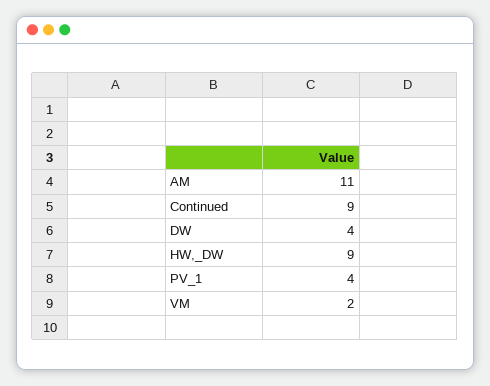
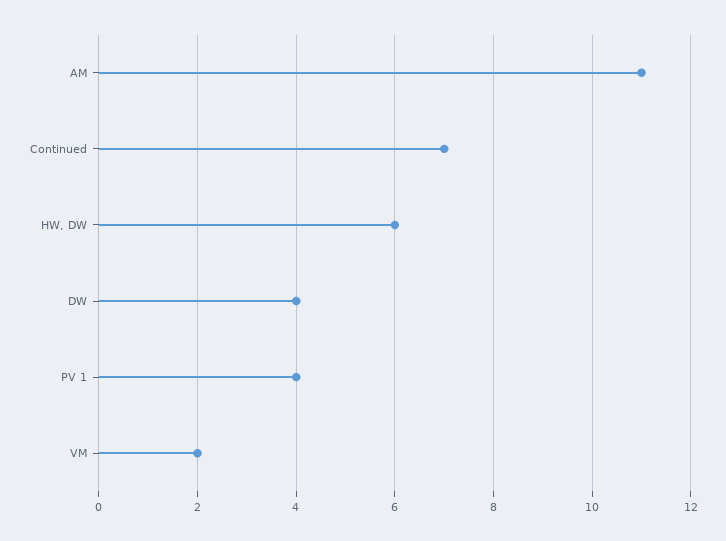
Continued: 9 -> 7
HW,_DW: 9 -> 6

